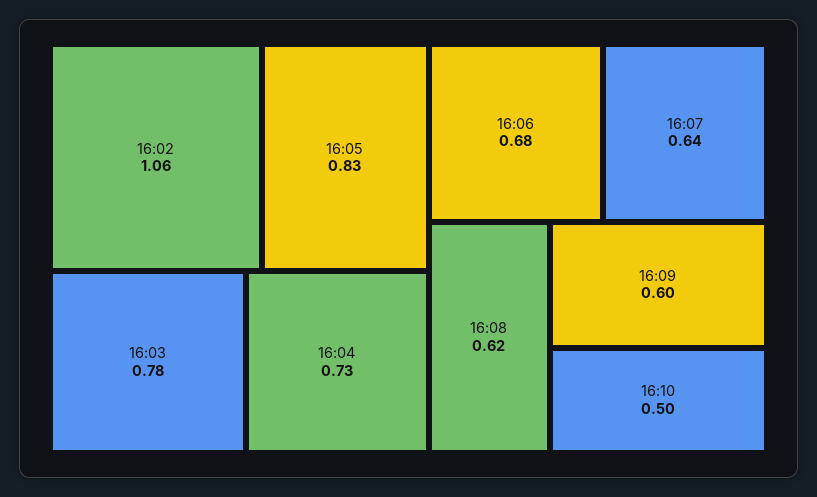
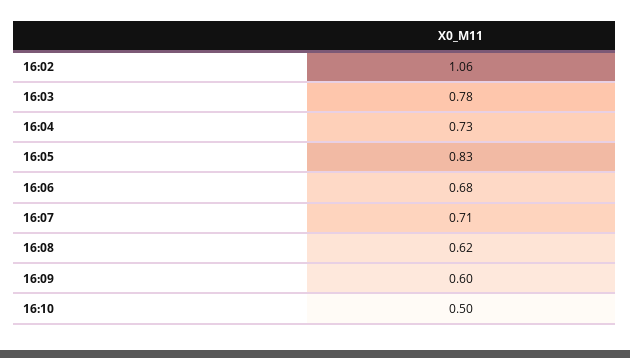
16:07: 0.64 -> 0.71

